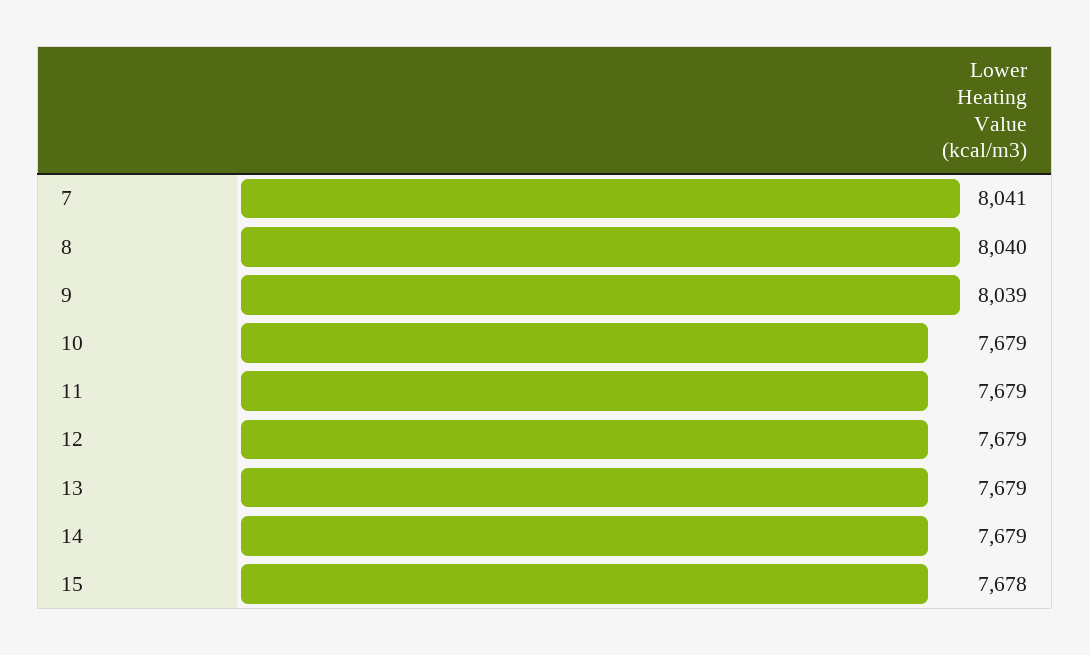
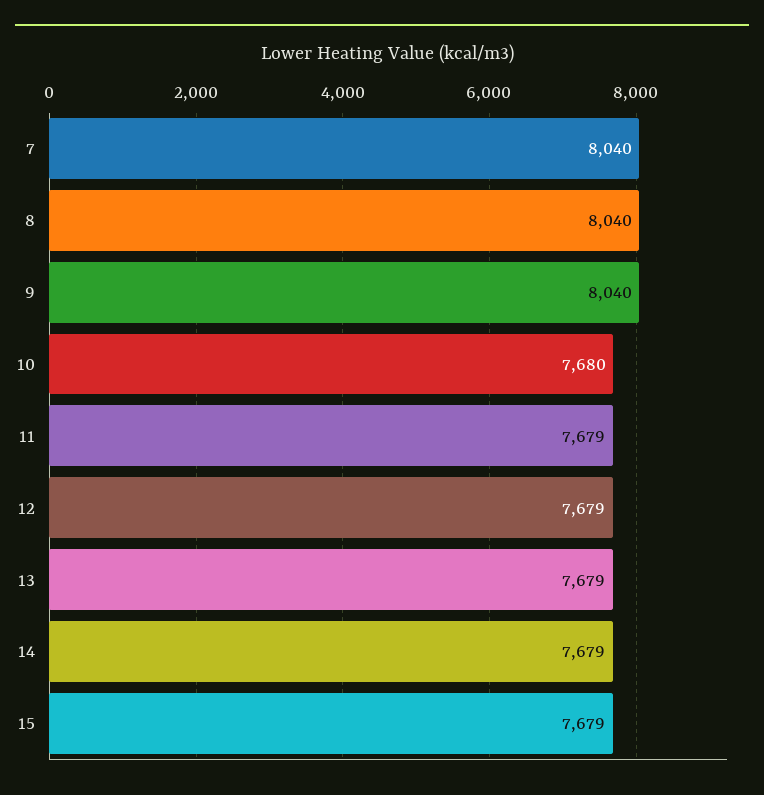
7: 8041 -> 8040
9: 8039 -> 8040
10: 7679 -> 7680
15: 7678 -> 7679

